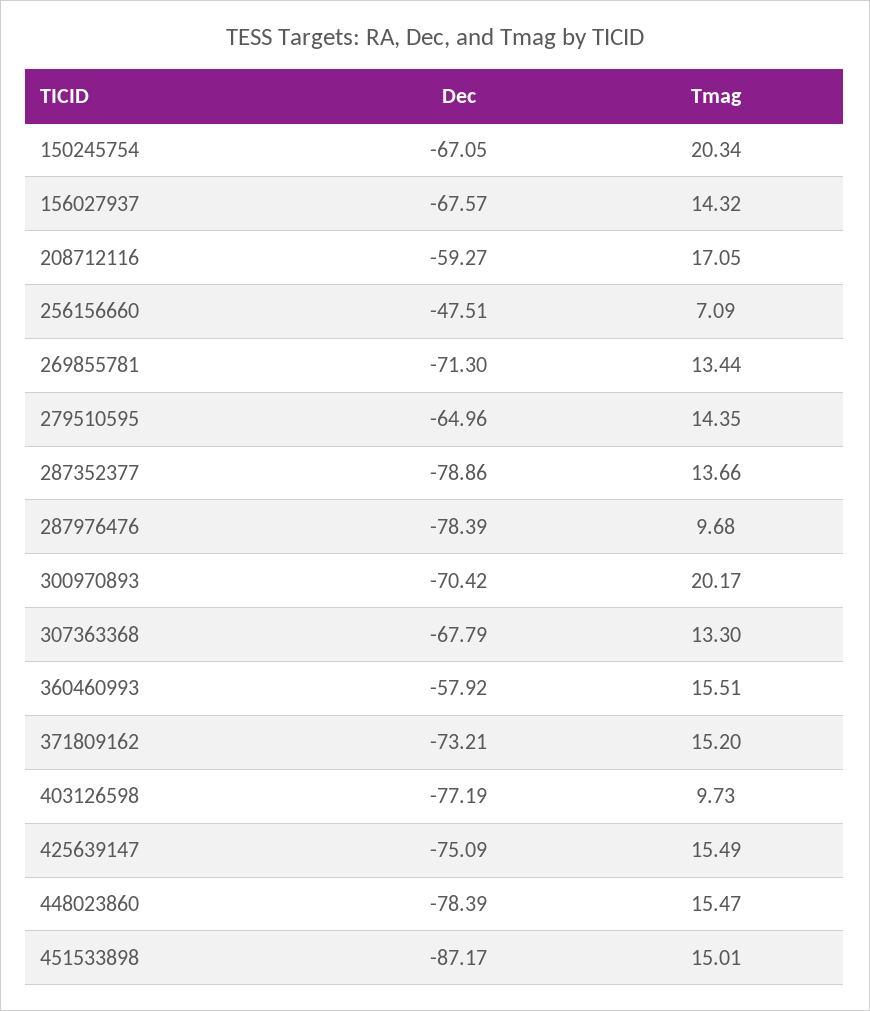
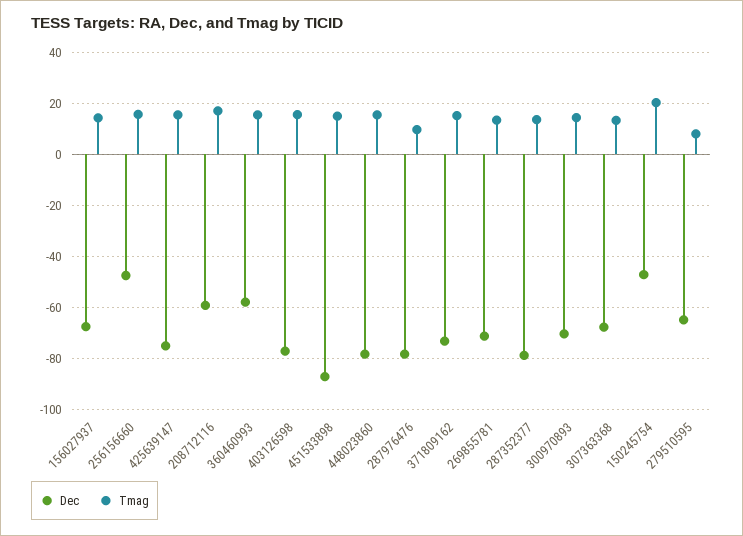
Dec, 150245754: -67.05 -> -47.5
Tmag, 256156660: 7.09 -> 15
Tmag, 279510595: 14.35 -> 7.5
Tmag, 300970893: 20.17 -> 15
Tmag, 403126598: 9.73 -> 15

